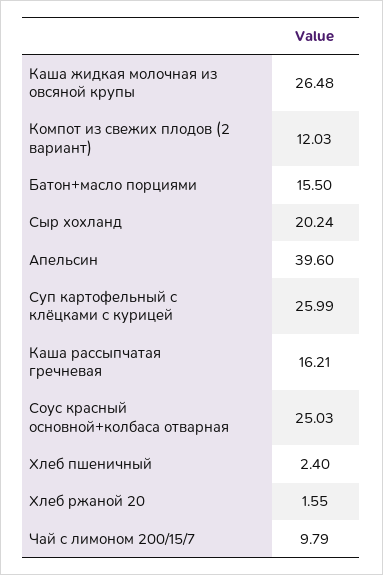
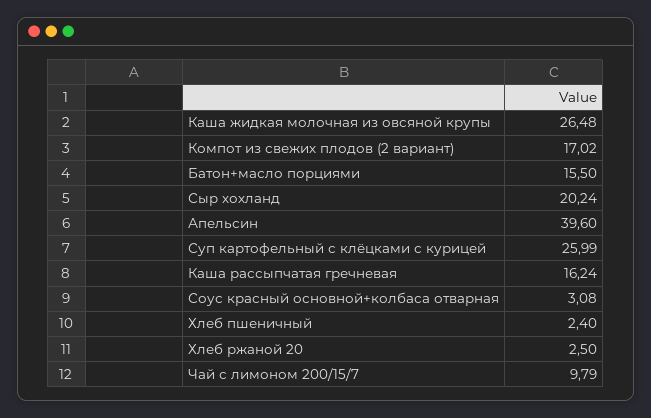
Компот из свежих плодов (2 вариант): 12.03 -> 17.02
Каша рассыпчатая гречневая: 16.21 -> 16.24
Соус красный основной+колбаса отварная: 25.03 -> 3.08
Хлеб ржаной 20: 1.55 -> 2.5

